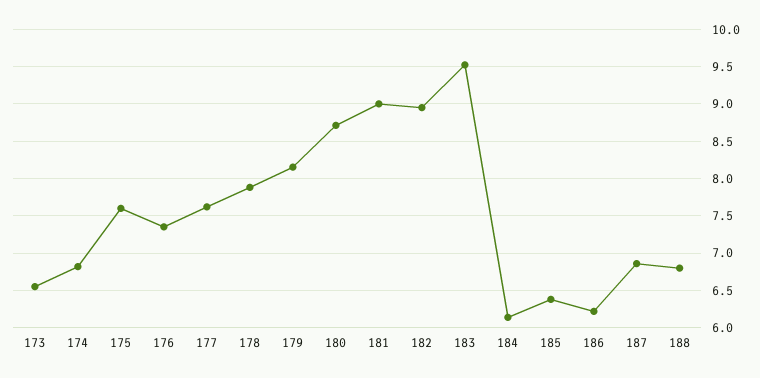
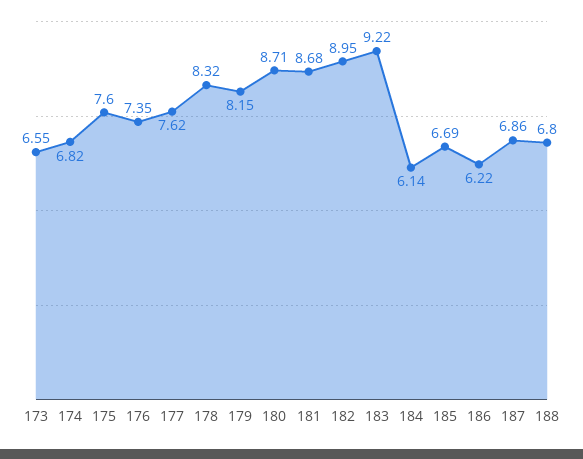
178: 7.9 -> 8.32
181: 9 -> 8.68
183: 9.5 -> 9.22
185: 6.4 -> 6.69

